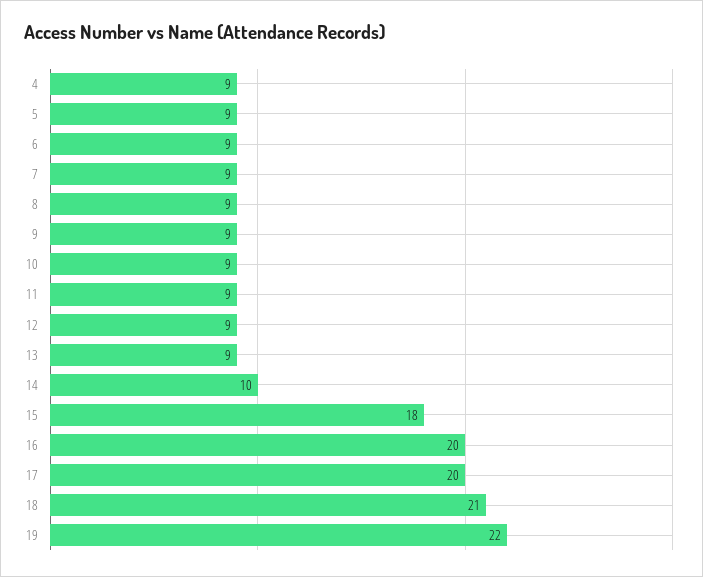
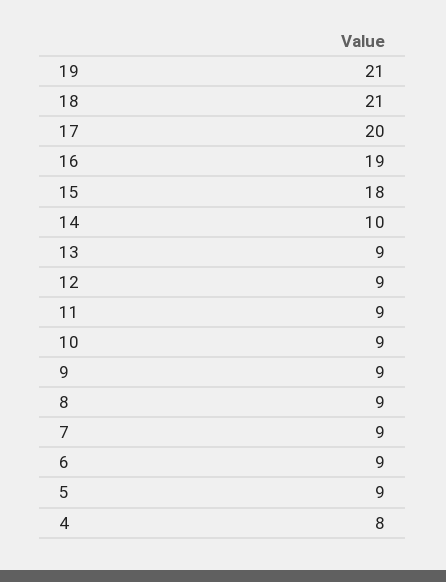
4: 9 -> 8
16: 20 -> 19
19: 22 -> 21

